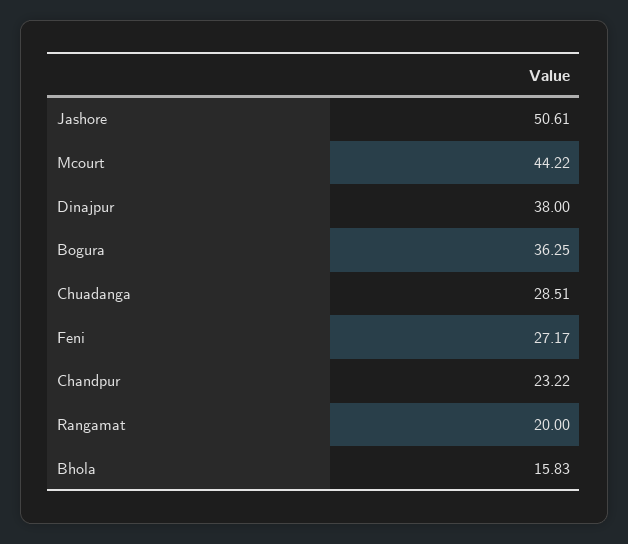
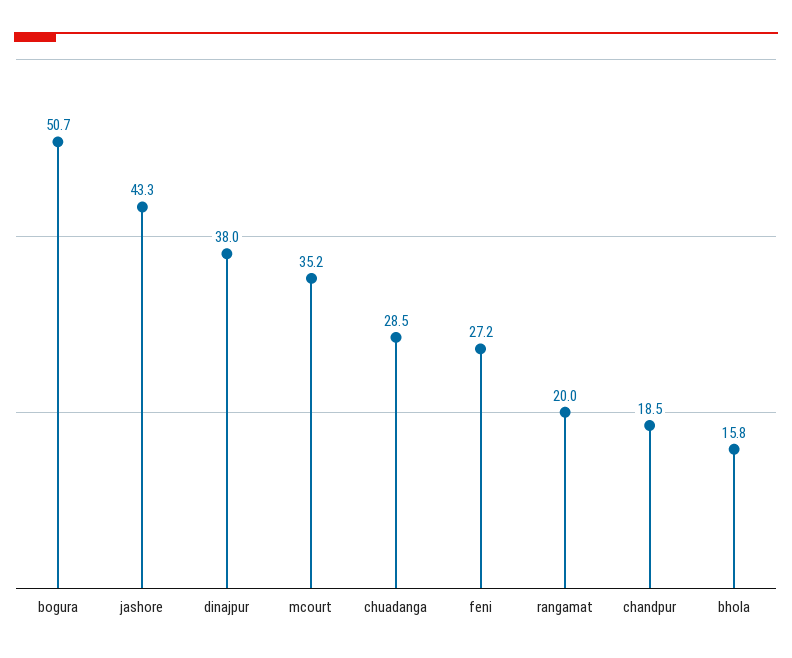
Jashore: 50.61 -> 43.3
Mcourt: 44.22 -> 35.2
Bogura: 36.25 -> 50.7
Chandpur: 23.22 -> 18.5

